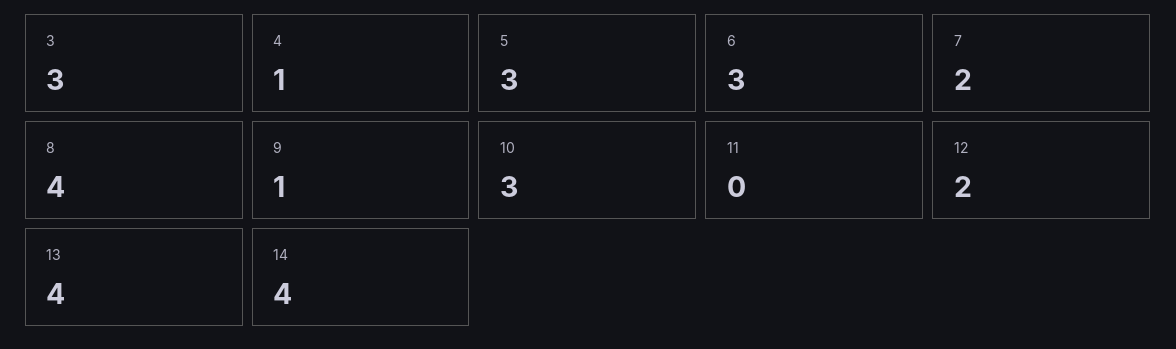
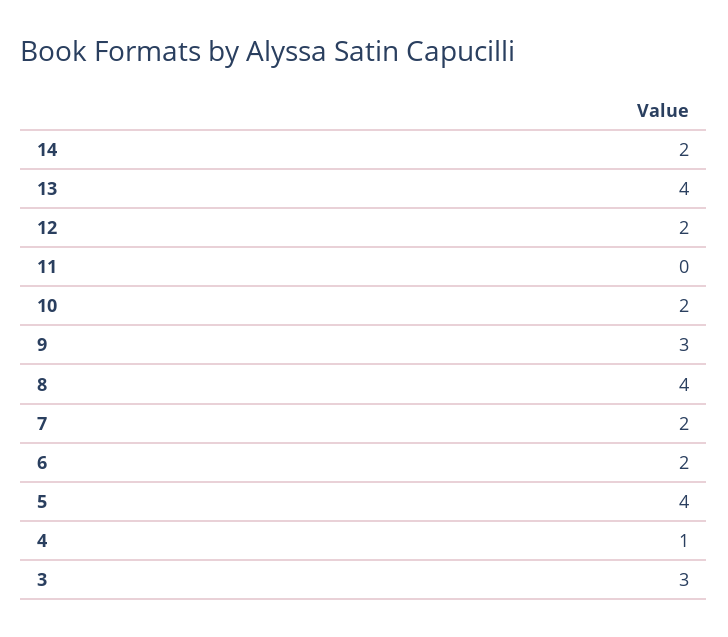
5: 3 -> 4
6: 3 -> 2
9: 1 -> 3
10: 3 -> 2
14: 4 -> 2

